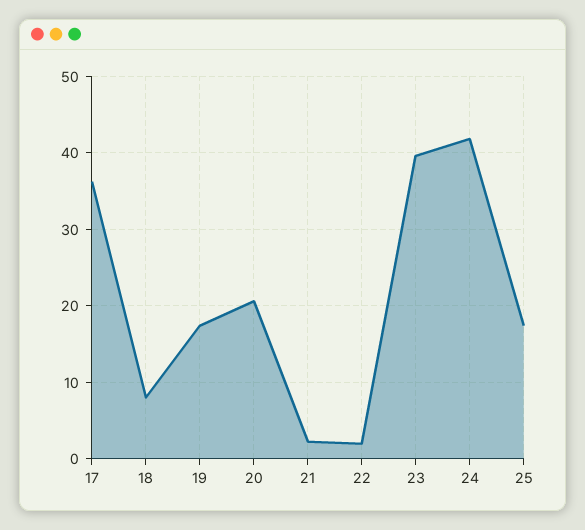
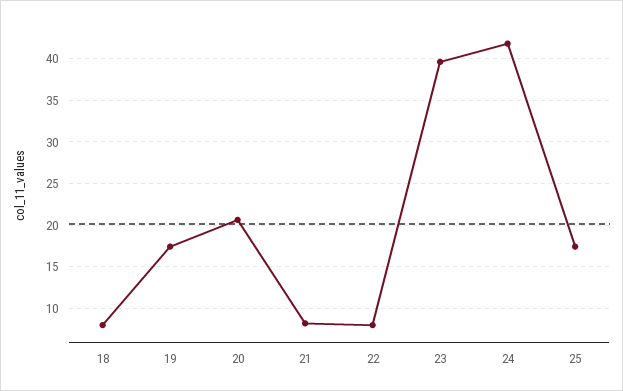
17: 36 -> none
21: 2 -> 8
22: 2 -> 8

